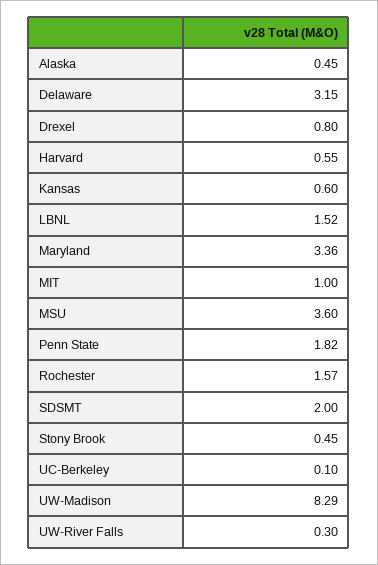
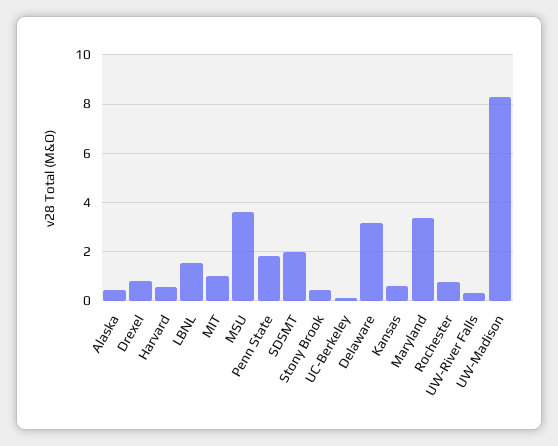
Rochester: 1.57 -> 0.75

